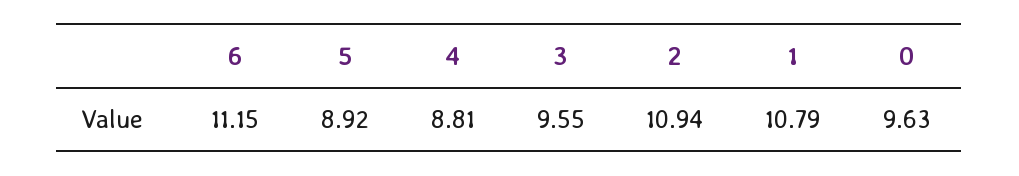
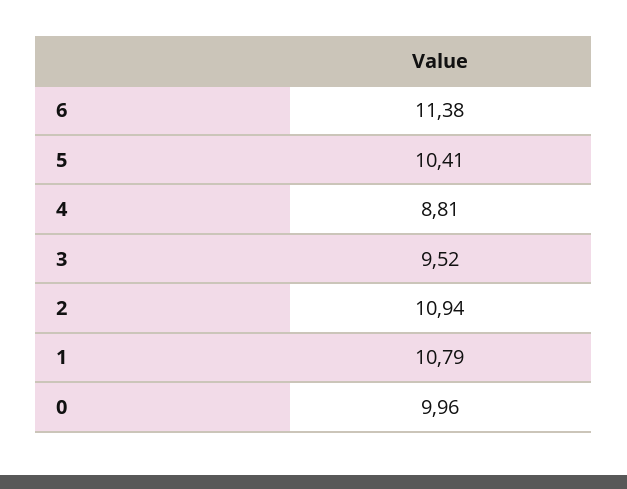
6: 11.15 -> 11.38
5: 8.92 -> 10.41
3: 9.55 -> 9.52
0: 9.63 -> 9.96

